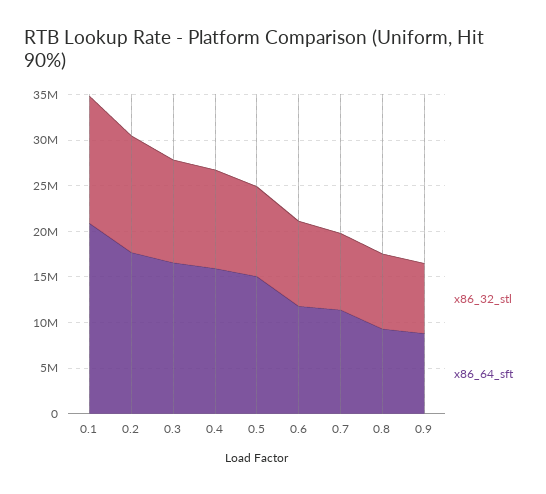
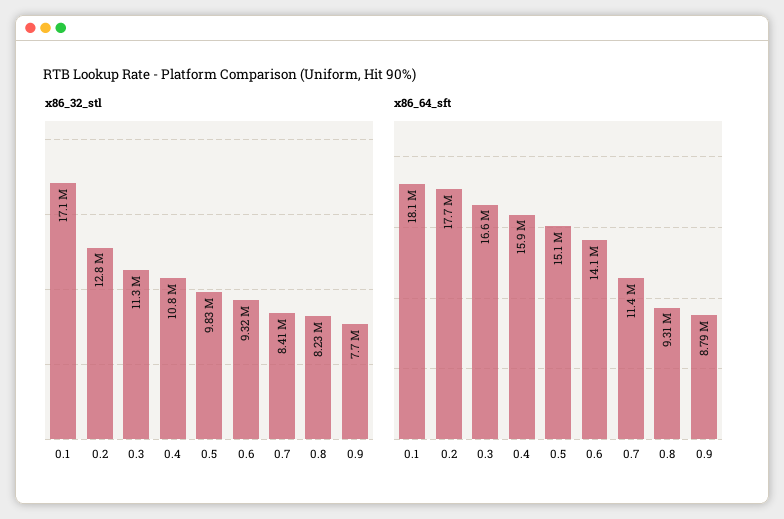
x86_32_stl, 0.1: 14000000 -> 17100000
x86_64_sft, 0.1: 21000000 -> 18100000
x86_64_sft, 0.6: 12000000 -> 14100000

